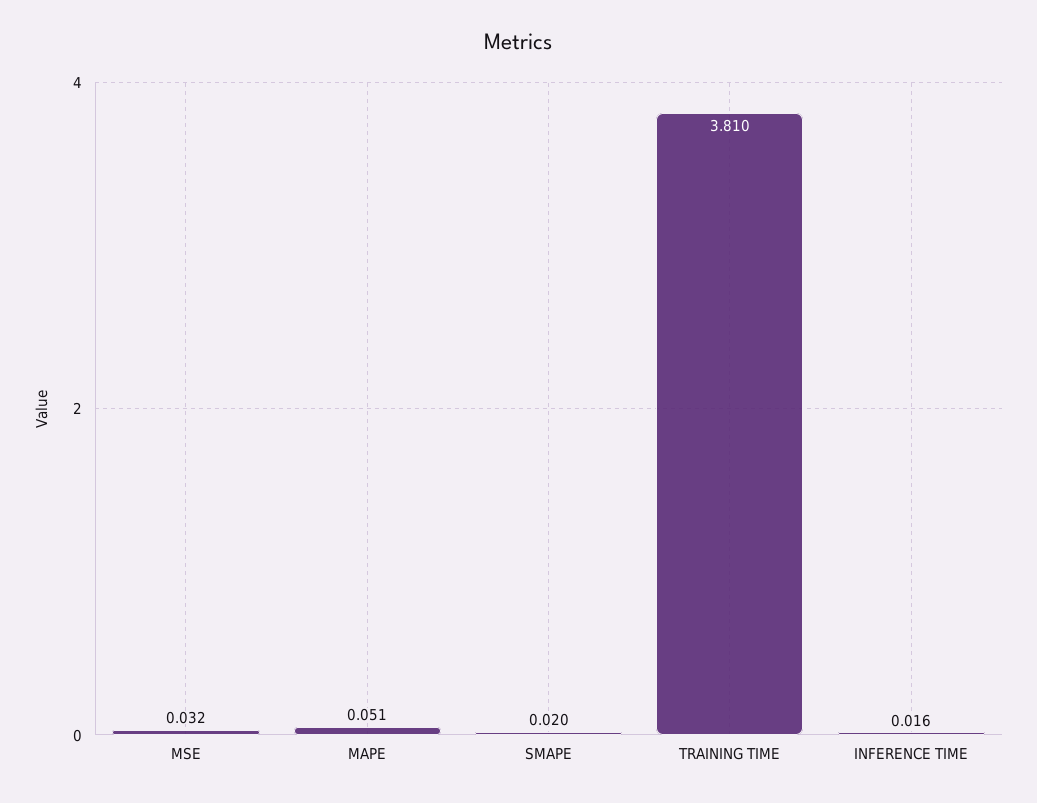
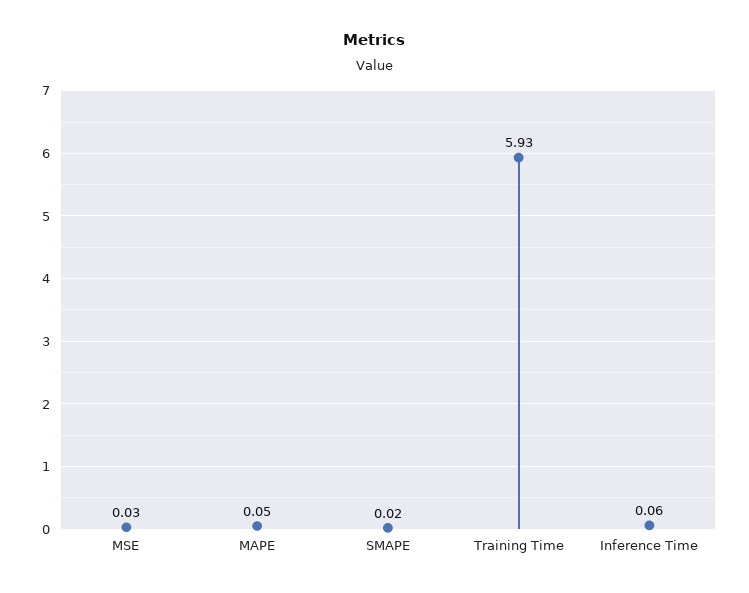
TRAINING TIME: 3.81 -> 5.93
INFERENCE TIME: 0.016 -> 0.06

